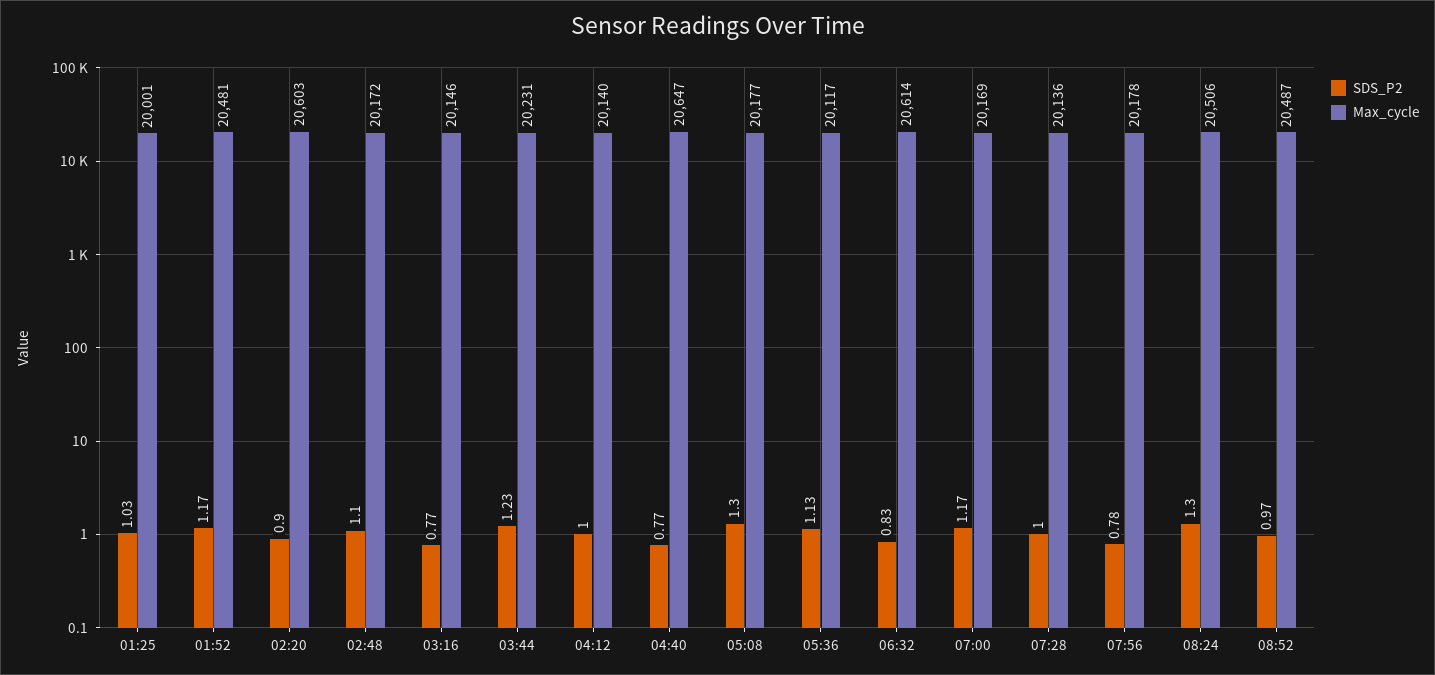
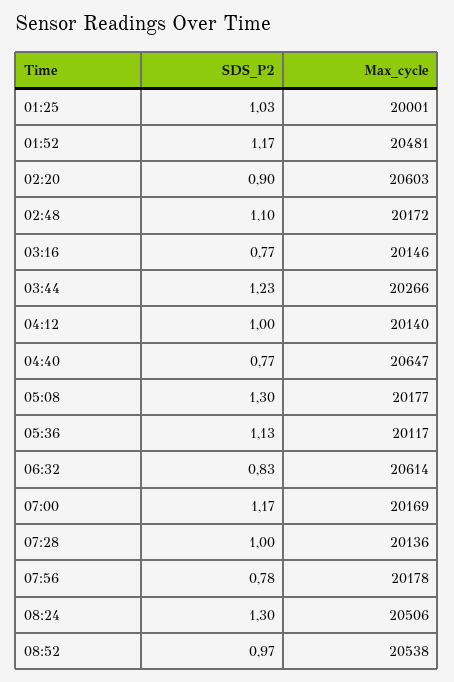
Max_cycle, 03:44: 20231 -> 20266
Max_cycle, 08:52: 20487 -> 20538

